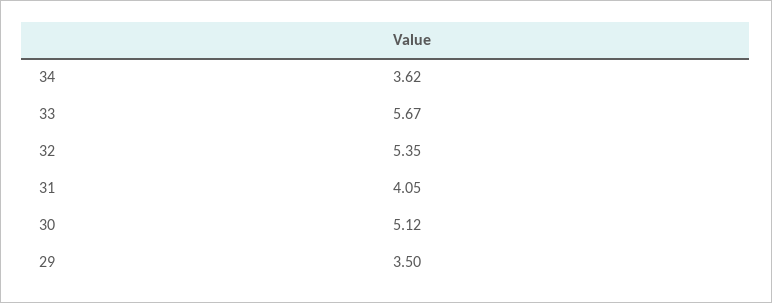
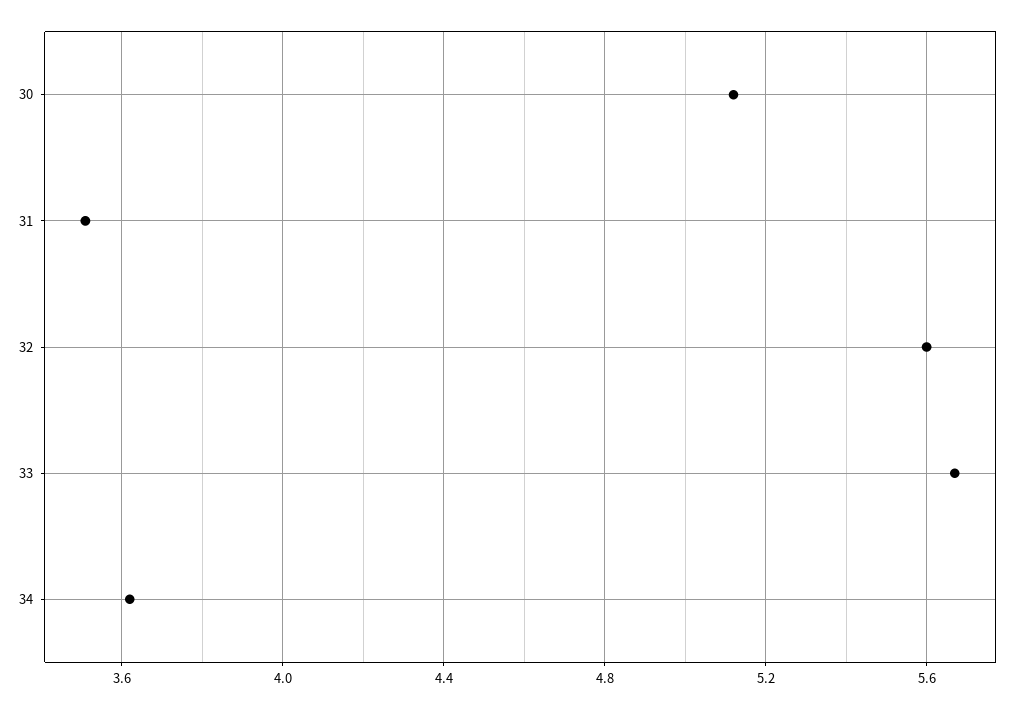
32: 5.35 -> 5.6
31: 4.05 -> 3.5
29: 3.5 -> none

